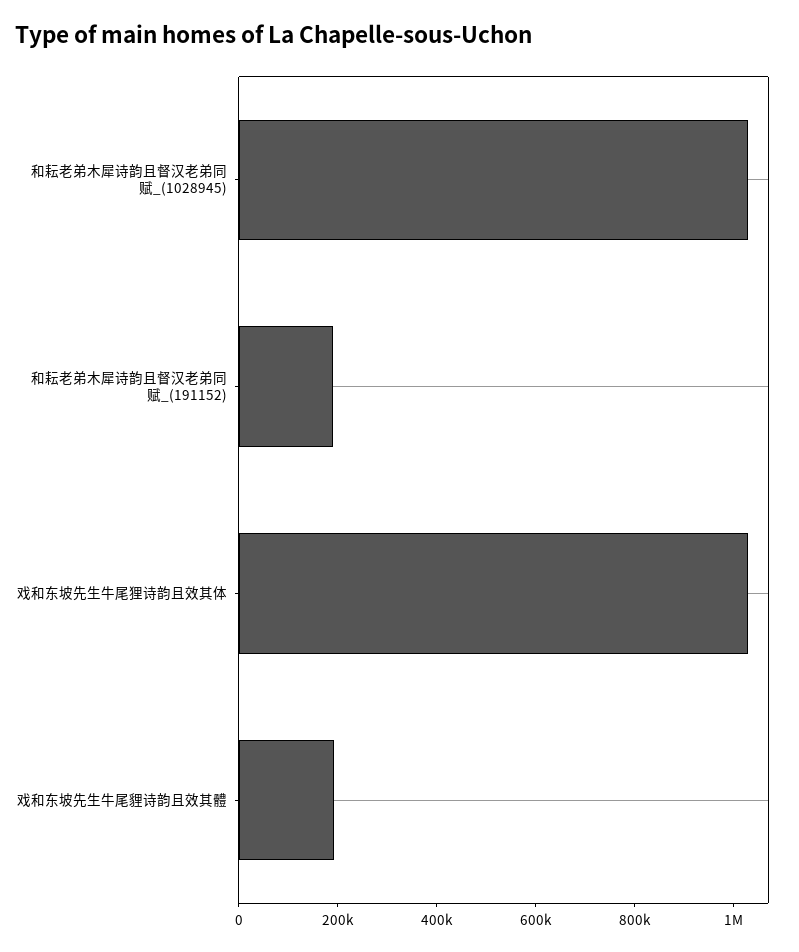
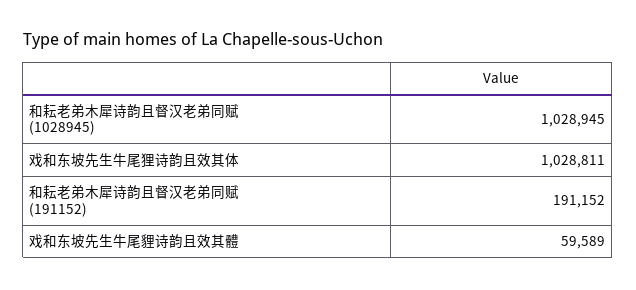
戏和东坡先生牛尾貍诗韵且效其體: 200000 -> 59589

